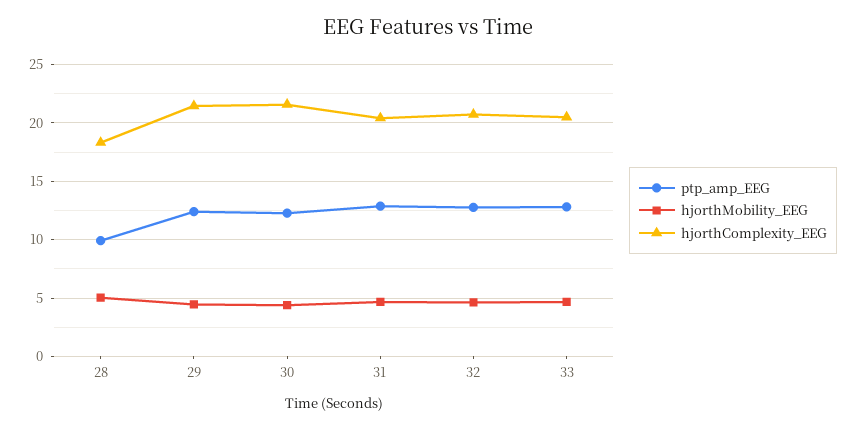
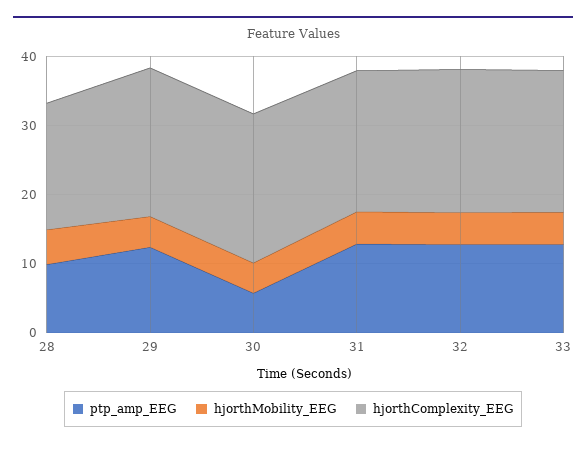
ptp_amp_EEG, 30: 12 -> 6

